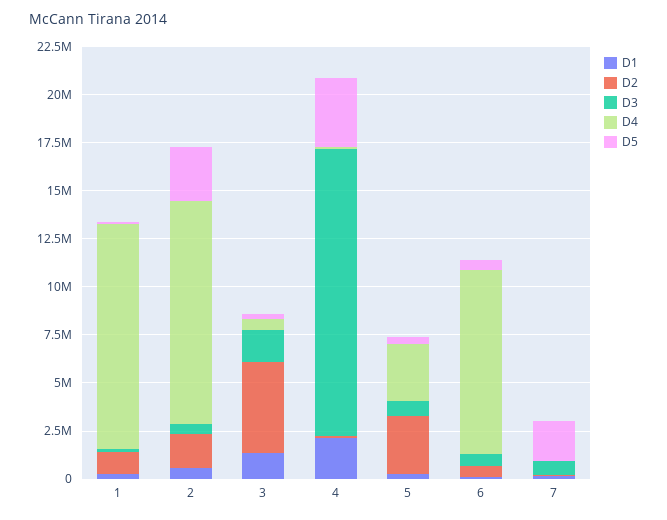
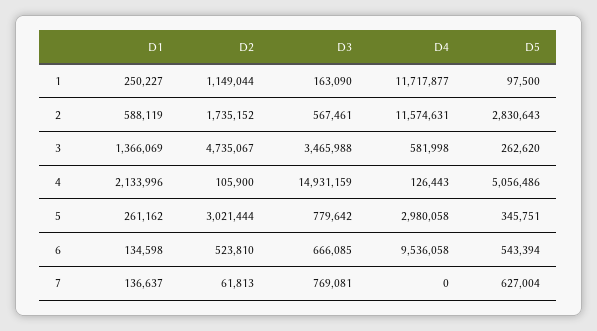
D3, 3: 1500000 -> 3465988
D5, 4: 3500000 -> 5056486
D5, 7: 2000000 -> 627004

